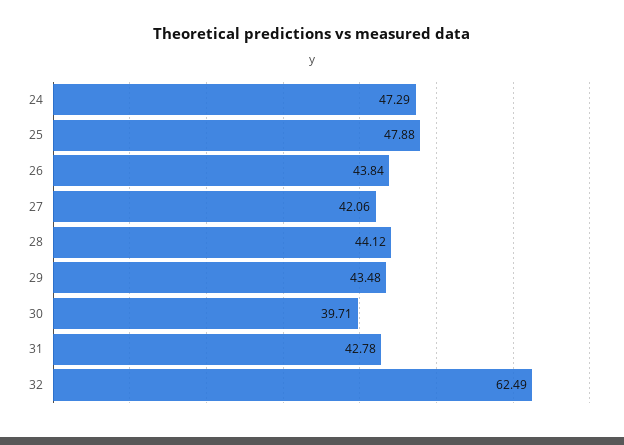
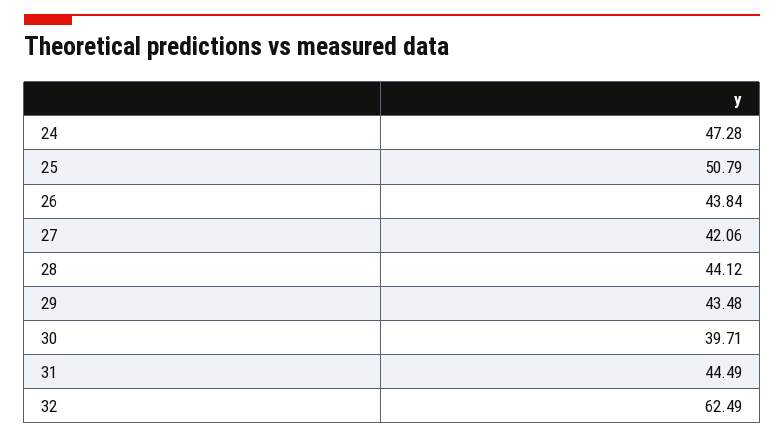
24: 47.29 -> 47.28
25: 47.88 -> 50.79
31: 42.78 -> 44.49

